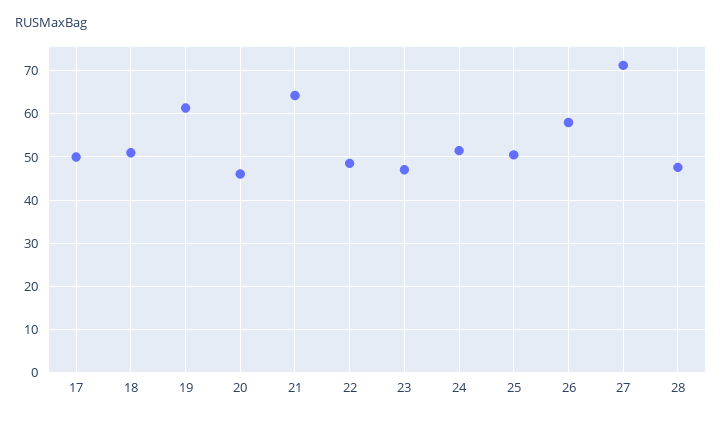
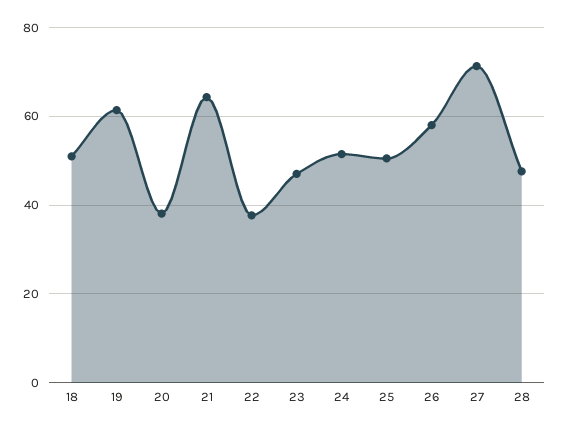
17: 50 -> none
20: 46 -> 38
22: 48 -> 38

